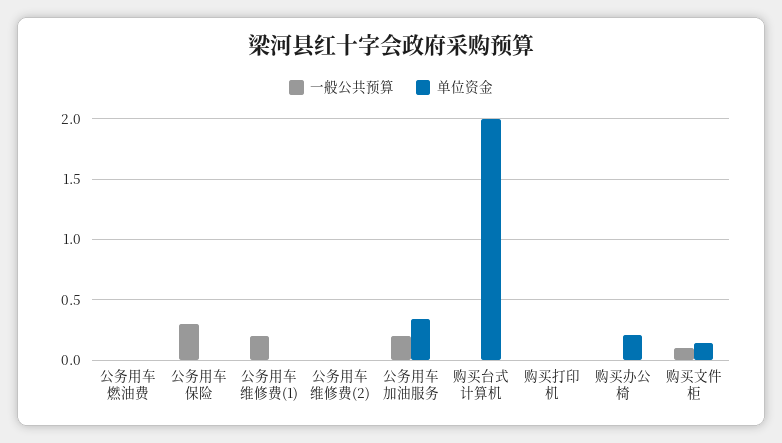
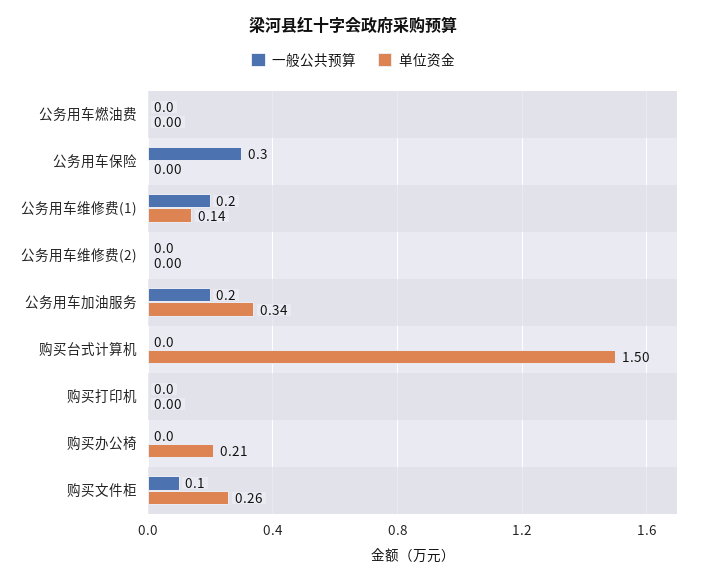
单位资金, 公务用车维修费(1): 0 -> 0.14
单位资金, 购买台式计算机: 2 -> 1.5
单位资金, 购买文件柜: 0.15 -> 0.26

